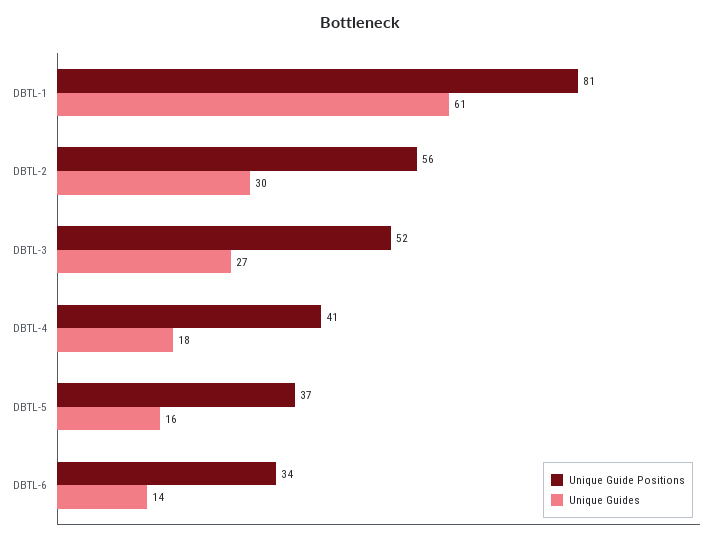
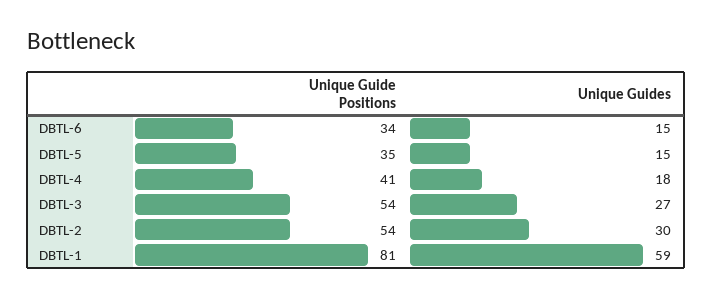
Unique Guides, DBTL-1: 61 -> 59
Unique Guide Positions, DBTL-2: 56 -> 54
Unique Guide Positions, DBTL-3: 52 -> 54
Unique Guide Positions, DBTL-5: 37 -> 35
Unique Guides, DBTL-5: 16 -> 15
Unique Guides, DBTL-6: 14 -> 15

